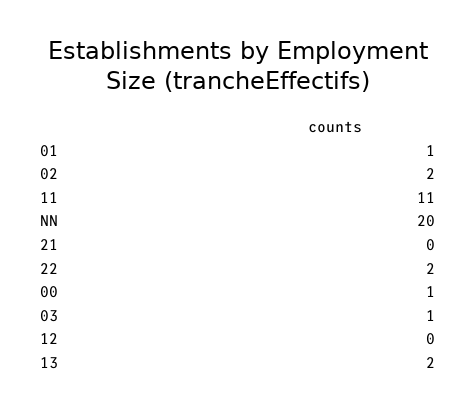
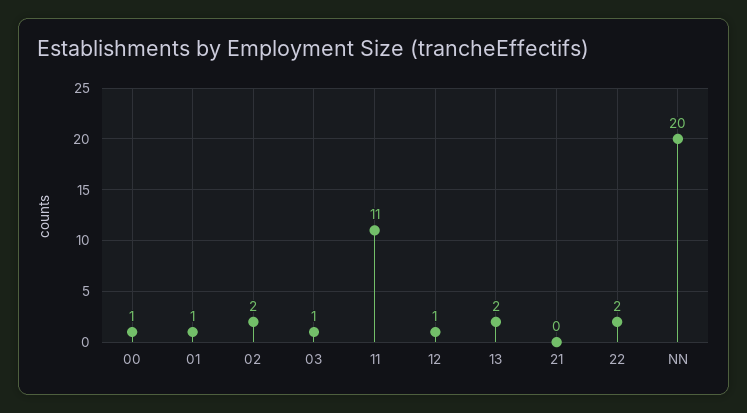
12: 0 -> 1

